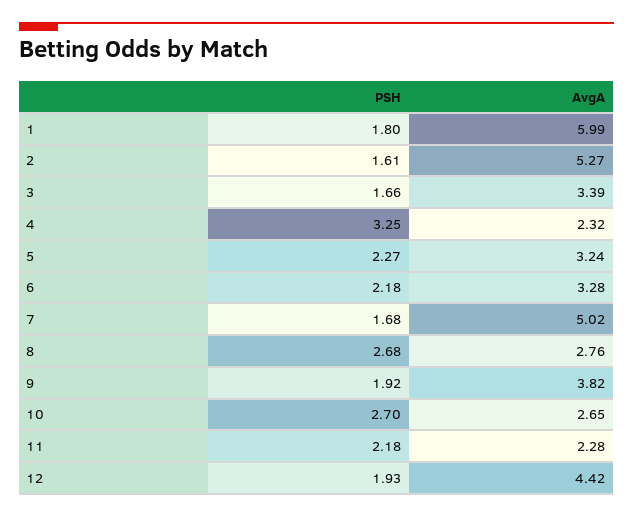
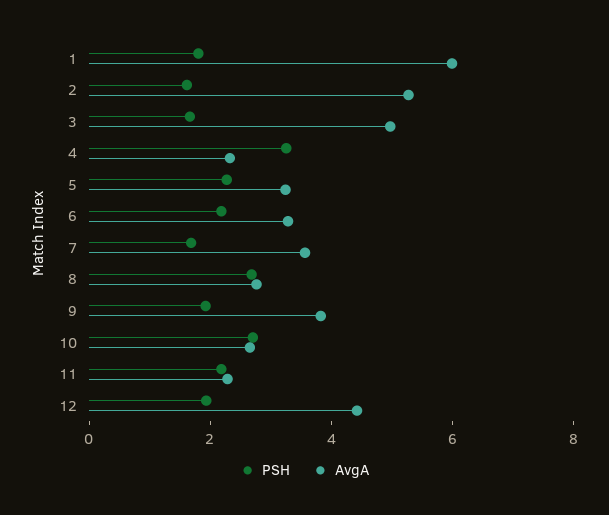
AvgA, 3: 3.39 -> 5
AvgA, 7: 5.02 -> 3.5

